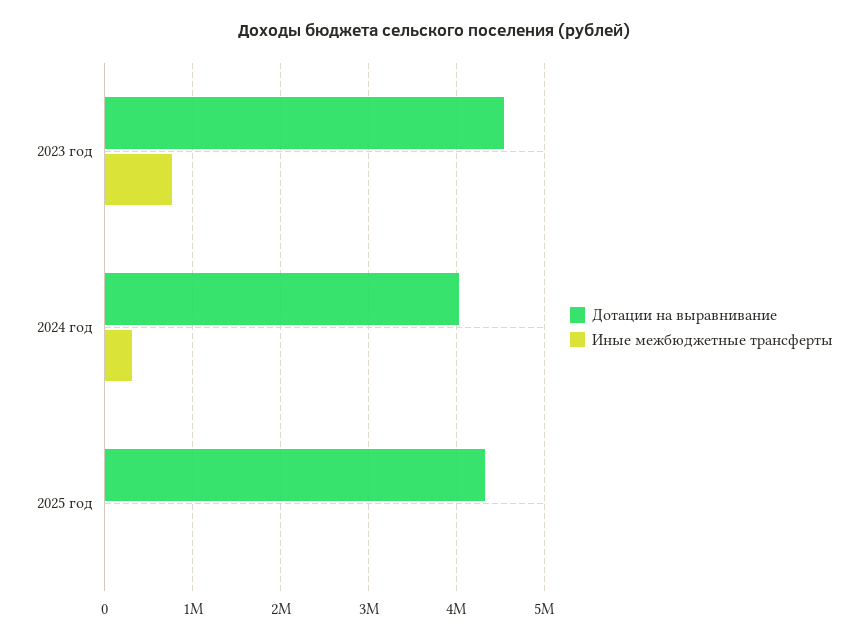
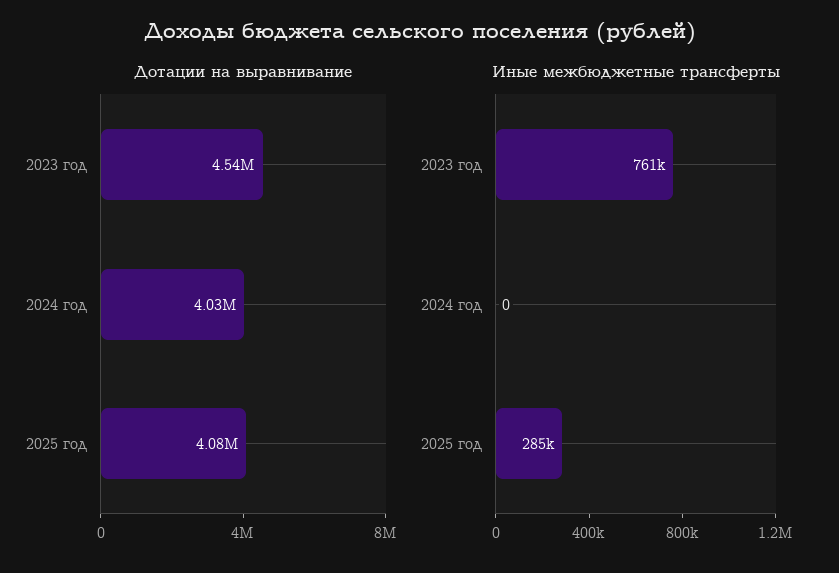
Иные межбюджетные трансферты, 2024 год: 300000 -> 0
Дотации на выравнивание, 2025 год: 4300000 -> 4080000
Иные межбюджетные трансферты, 2025 год: 0 -> 285000

